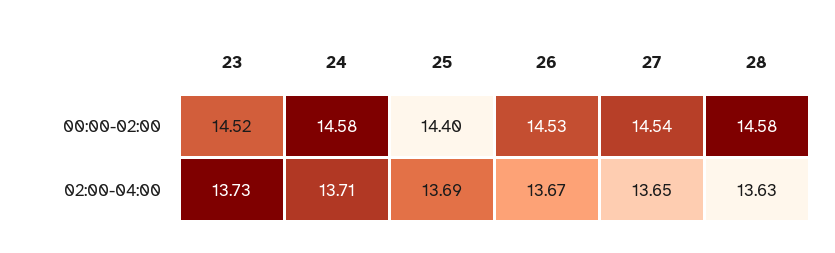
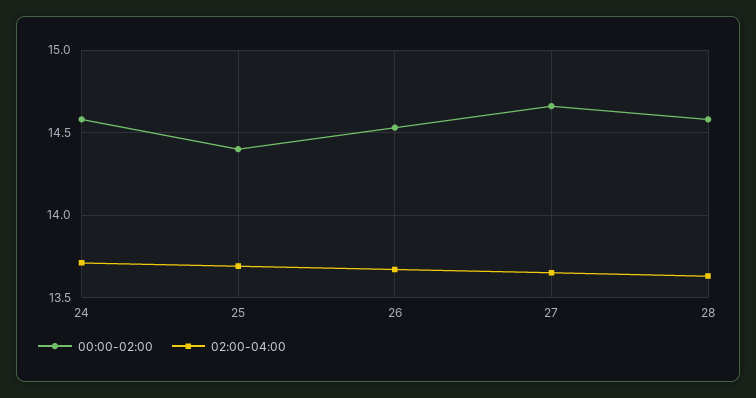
00:00-02:00, 23: 14.52 -> none
00:00-02:00, 27: 14.54 -> 14.65
02:00-04:00, 23: 13.73 -> none

